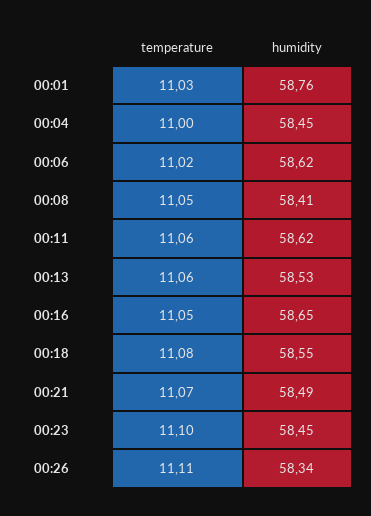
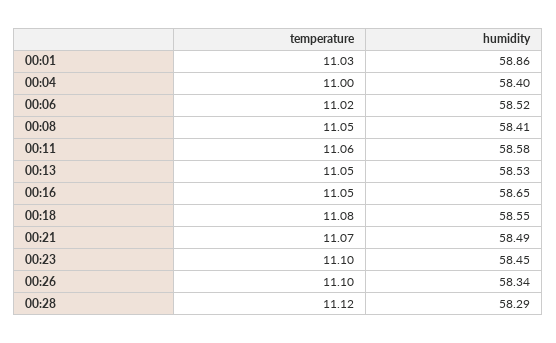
humidity, 00:01: 58.76 -> 58.86
humidity, 00:04: 58.45 -> 58.4
humidity, 00:06: 58.62 -> 58.52
humidity, 00:11: 58.62 -> 58.58
temperature, 00:13: 11.06 -> 11.05
temperature, 00:26: 11.11 -> 11.1
temperature, 00:28: none -> 11.12
humidity, 00:28: none -> 58.29

